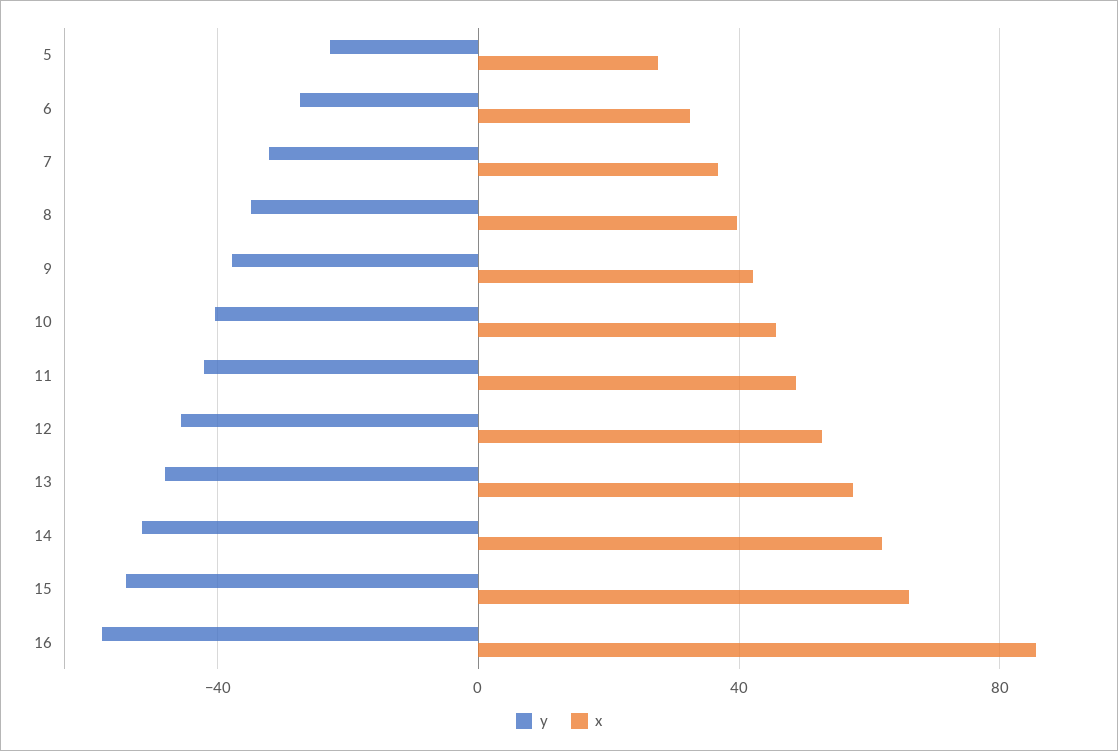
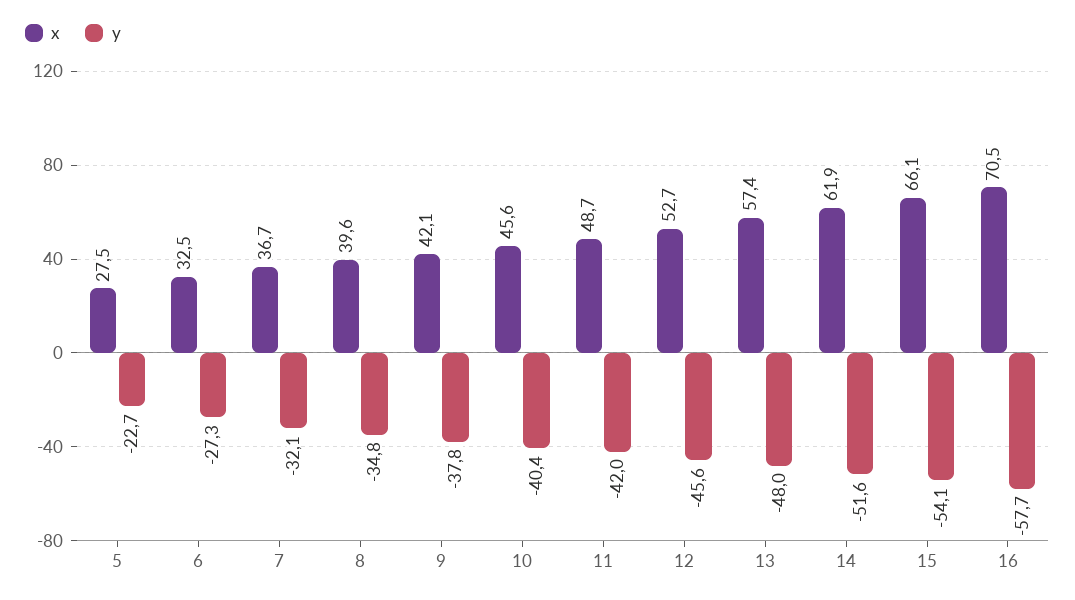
x, 16: 85 -> 70.5

